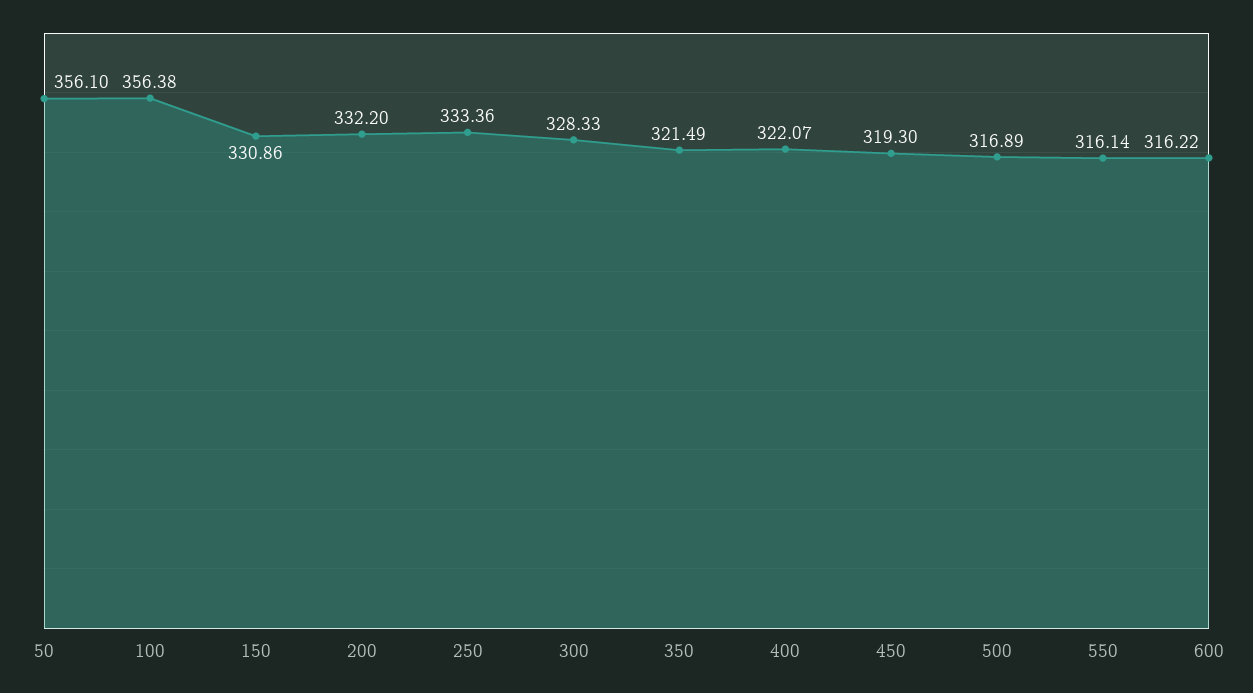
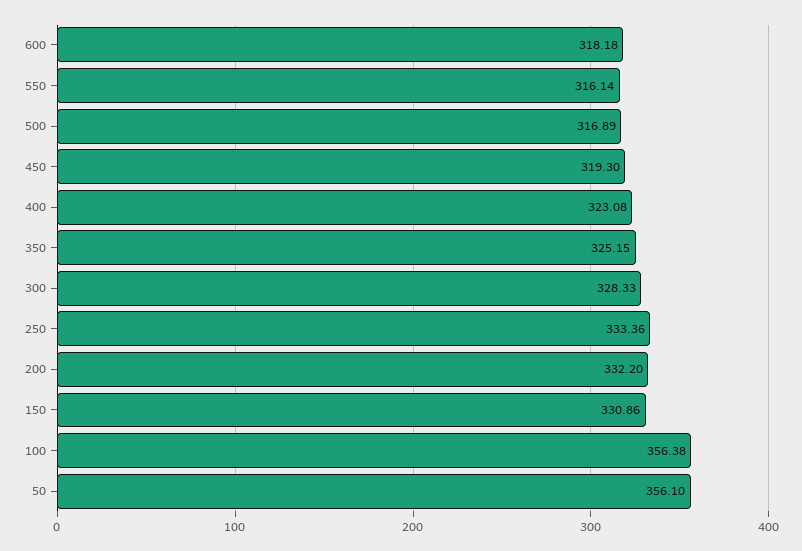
350: 321.49 -> 325.15
400: 322.07 -> 323.08
600: 316.22 -> 318.18

